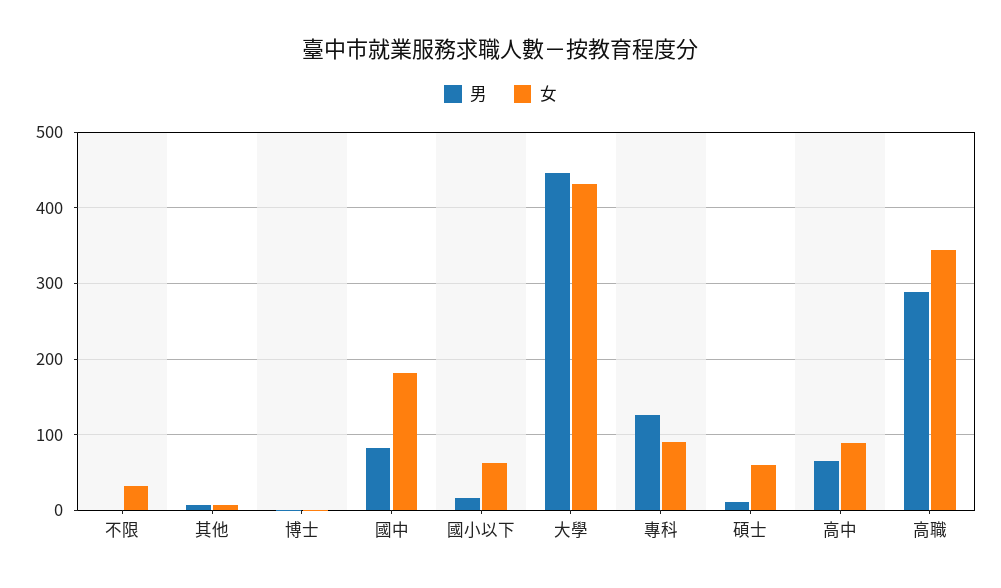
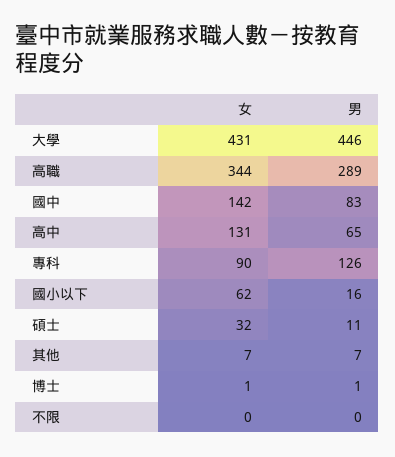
女, 不限: 30 -> 0
女, 國中: 180 -> 142
女, 碩士: 60 -> 32
女, 高中: 90 -> 131

